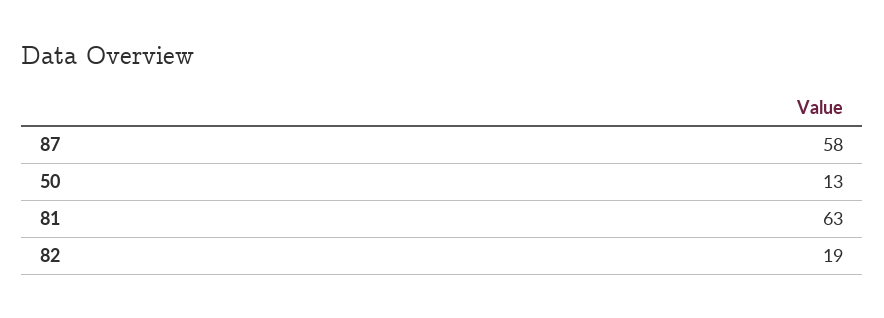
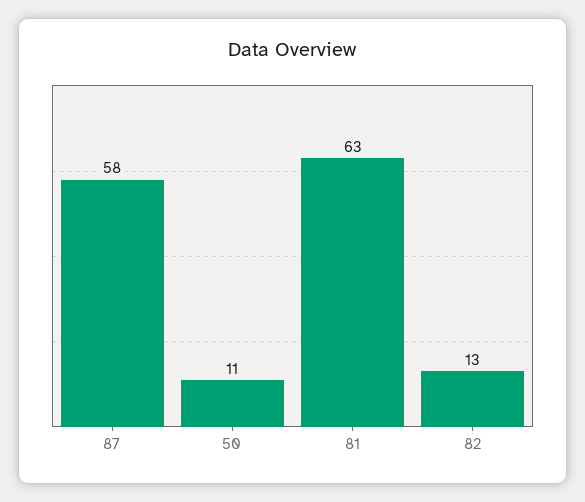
50: 13 -> 11
82: 19 -> 13

